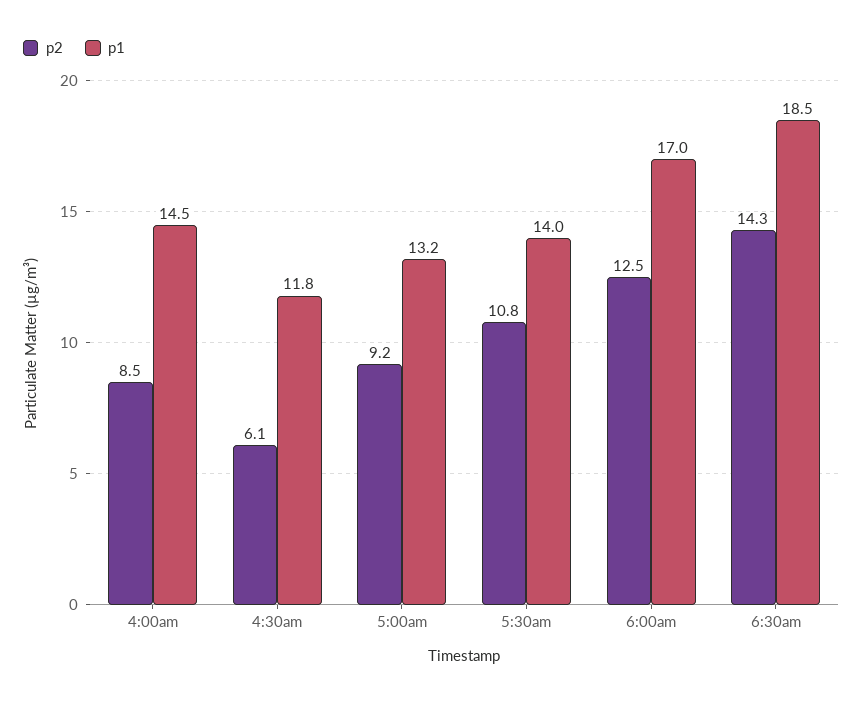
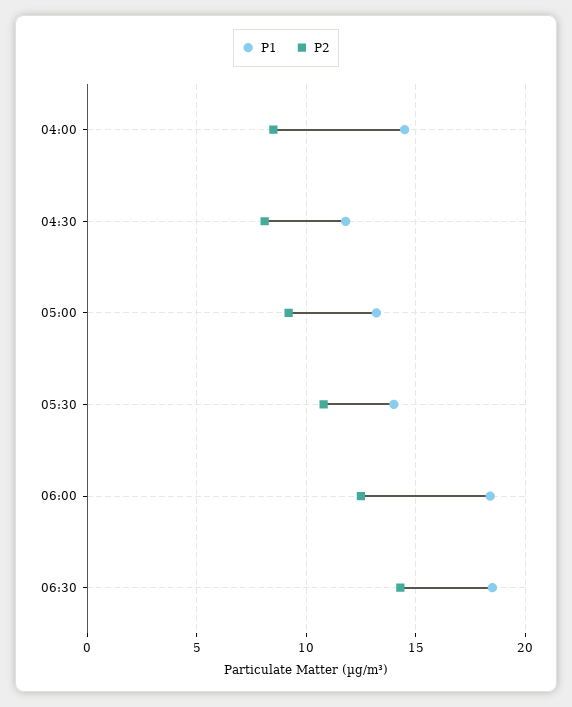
p2, 4:30am: 6.1 -> 8
p1, 6:00am: 17 -> 18.5

